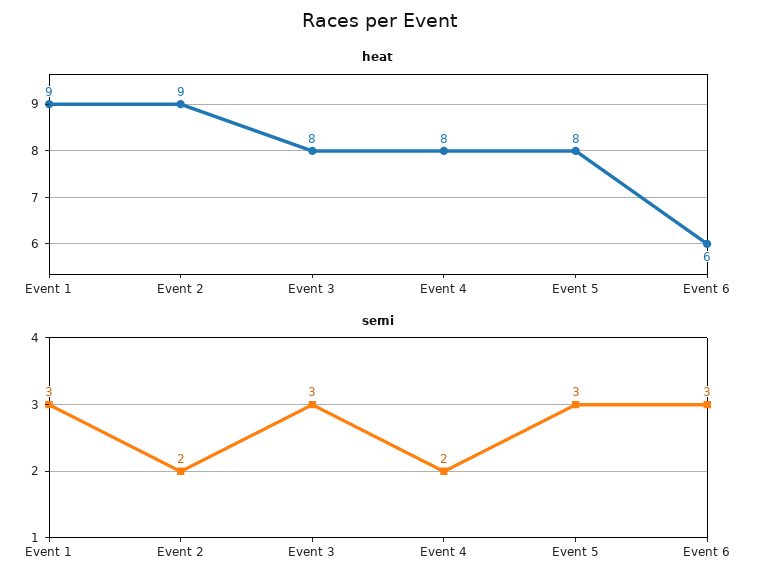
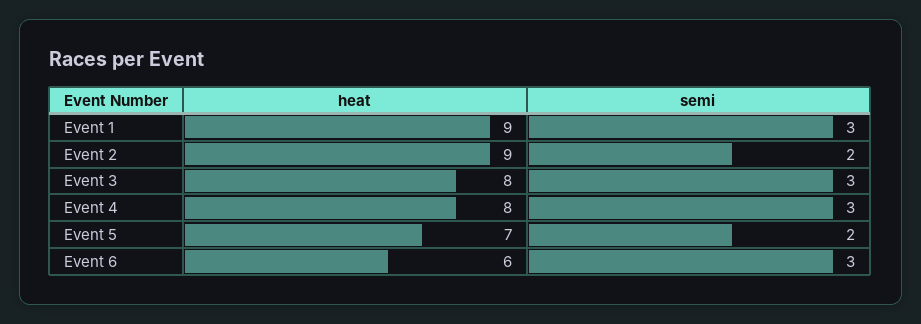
heat, Event 5: 8 -> 7
semi, Event 4: 2 -> 3
semi, Event 5: 3 -> 2

